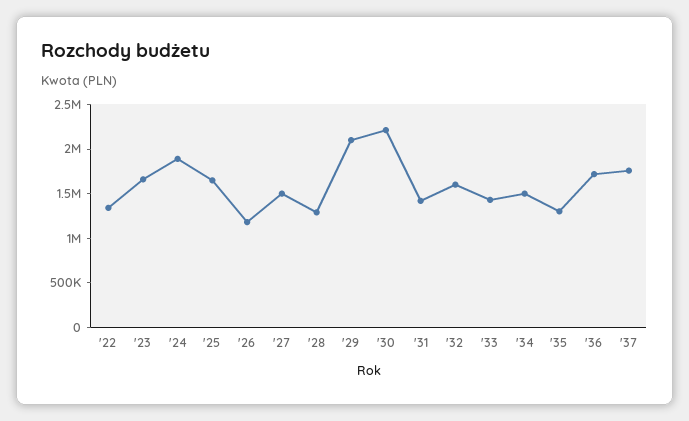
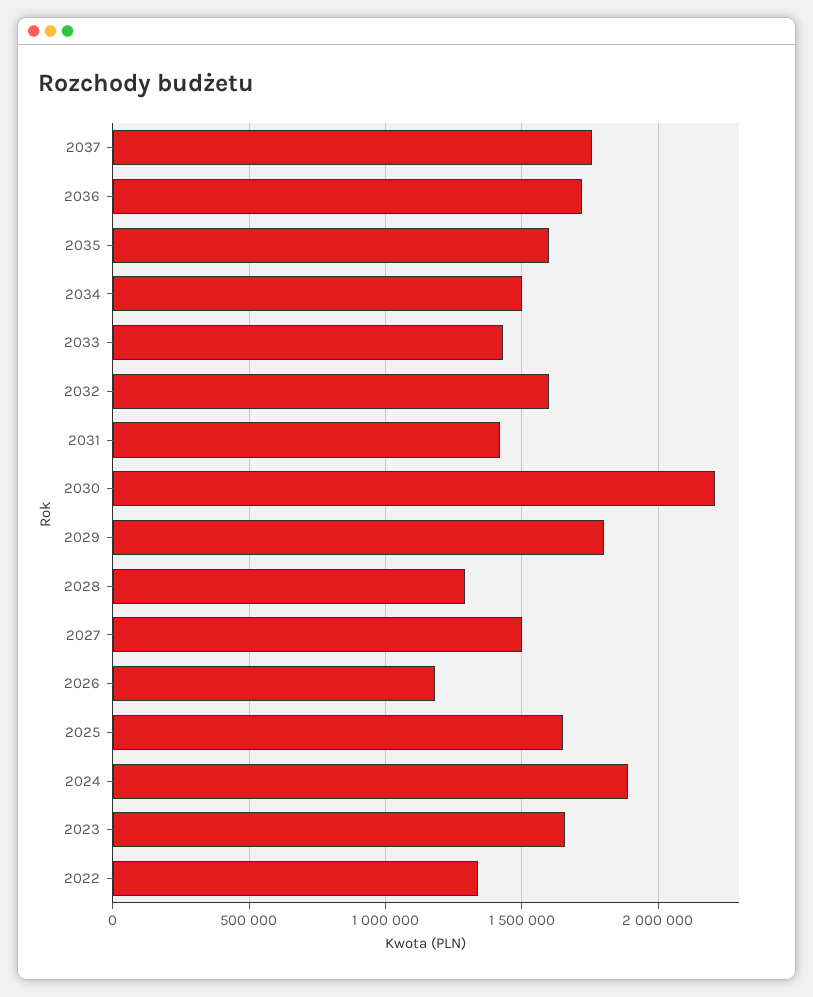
'29: 2100000 -> 1800000
'35: 1300000 -> 1600000

